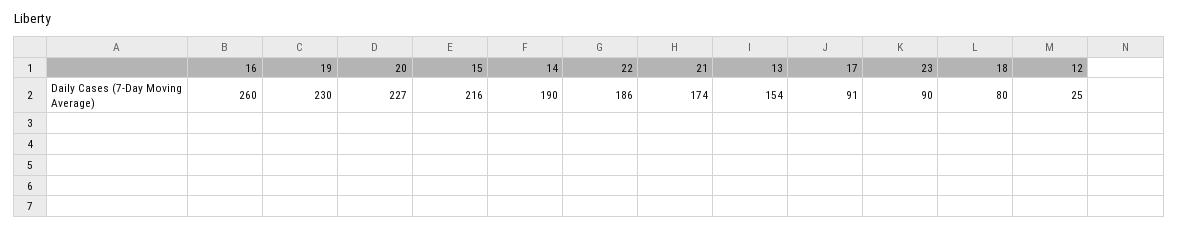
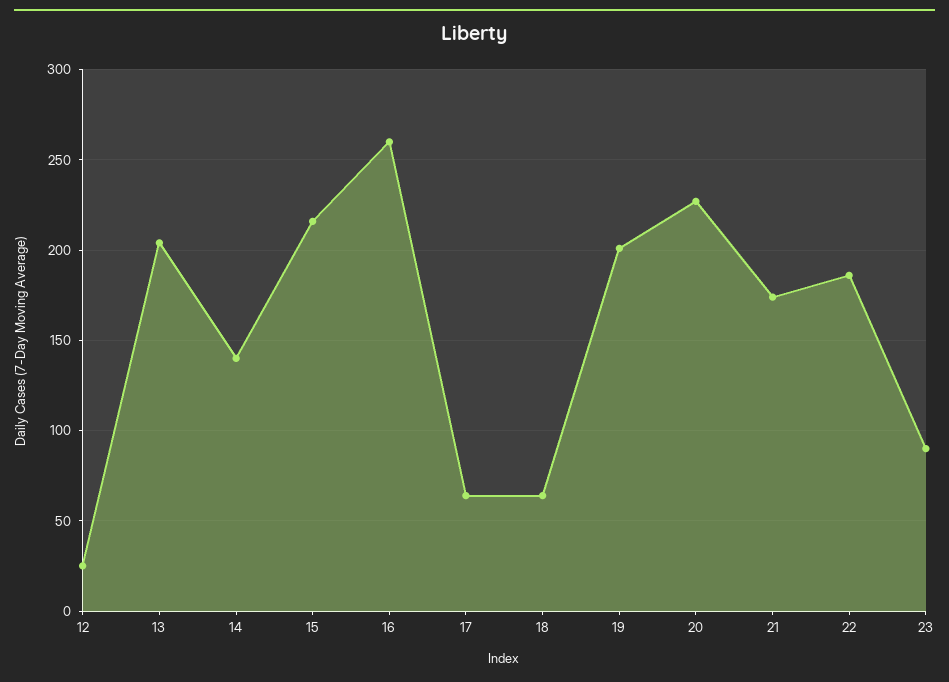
19: 230 -> 200
14: 190 -> 140
13: 154 -> 205
17: 91 -> 65
18: 80 -> 65

